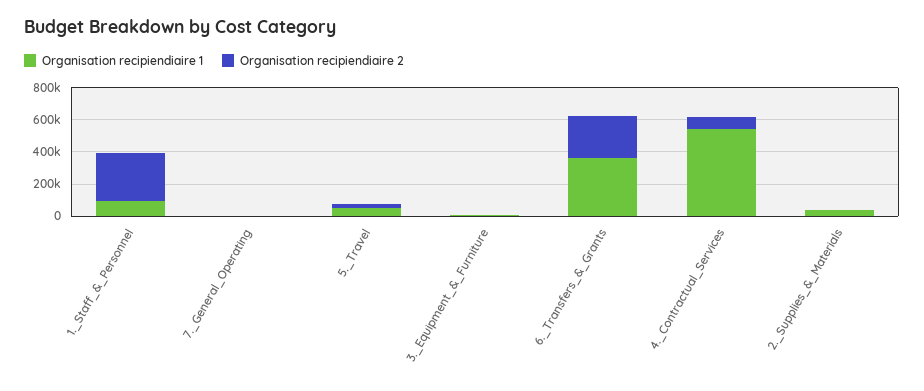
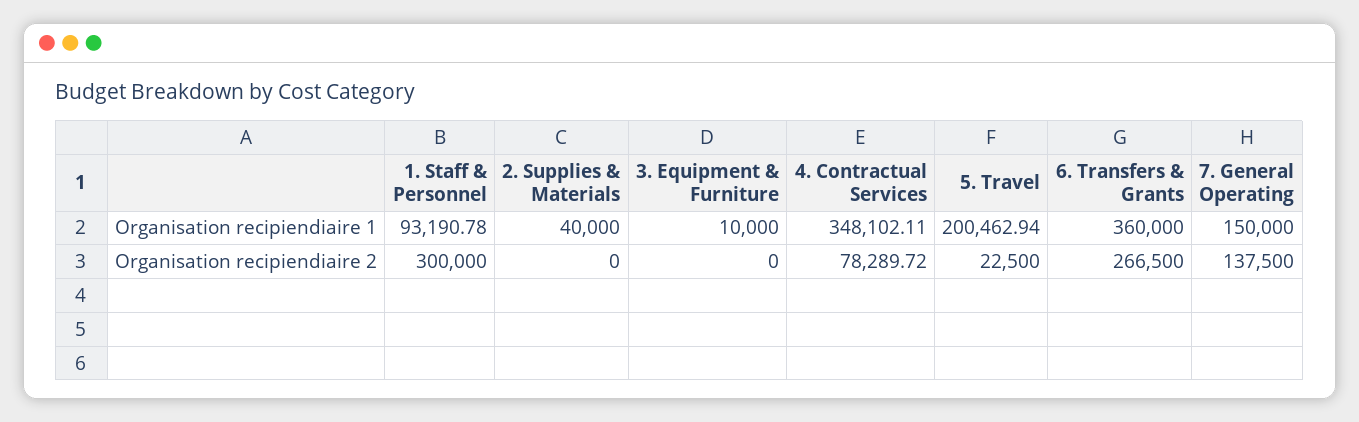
Organisation recipiendiaire 1, 7._General_Operating: 0 -> 150000
Organisation recipiendiaire 2, 7._General_Operating: 0 -> 137500
Organisation recipiendiaire 1, 5._Travel: 50000 -> 200462.94
Organisation recipiendiaire 1, 4._Contractual_Services: 550000 -> 348102.11

